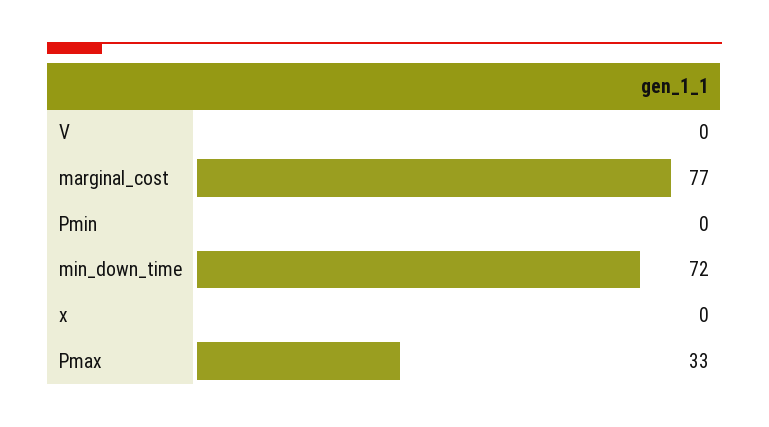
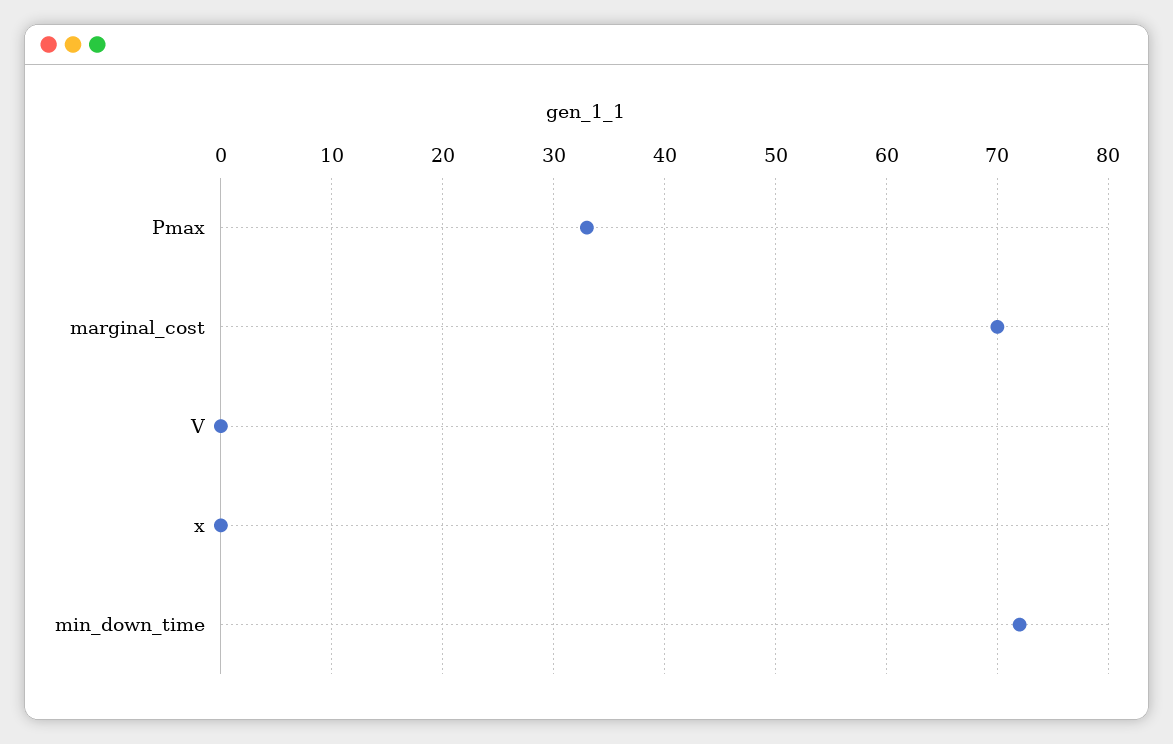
marginal_cost: 77 -> 70
Pmin: 0 -> none

